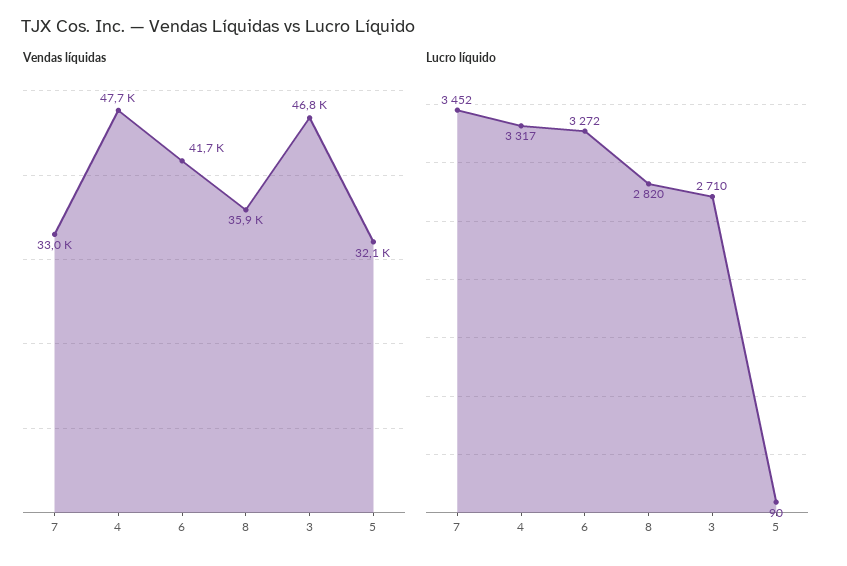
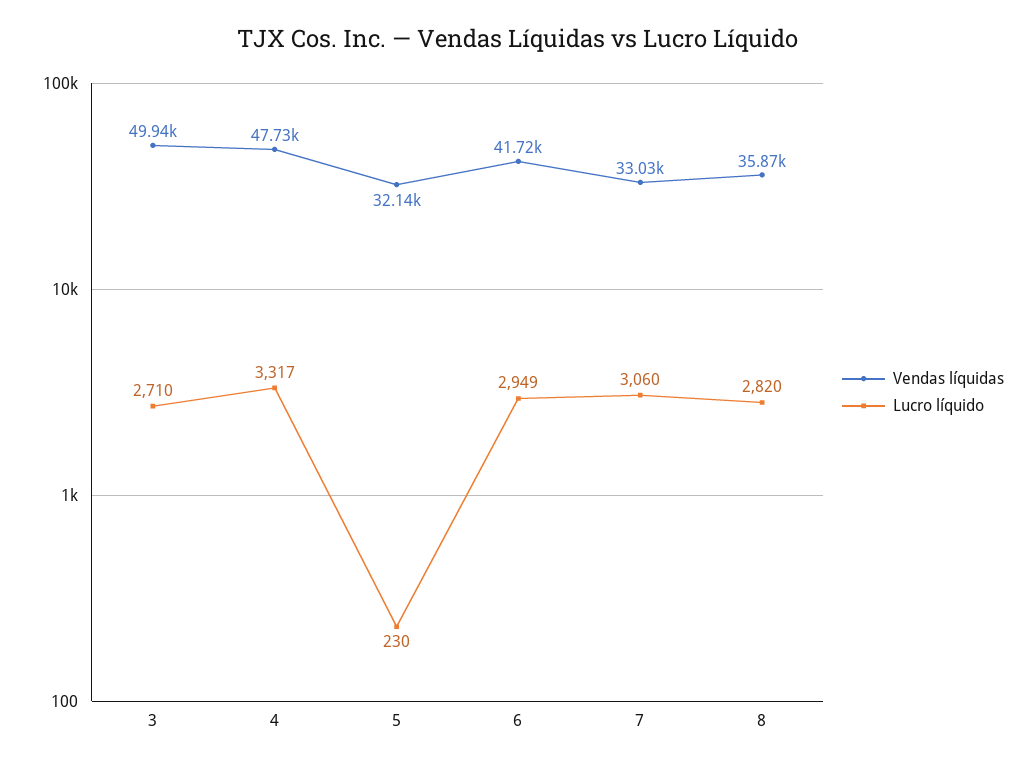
Vendas líquidas, 3: 46800 -> 49940
Lucro líquido, 7: 3452 -> 3060
Lucro líquido, 6: 3272 -> 2949
Lucro líquido, 5: 90 -> 230

